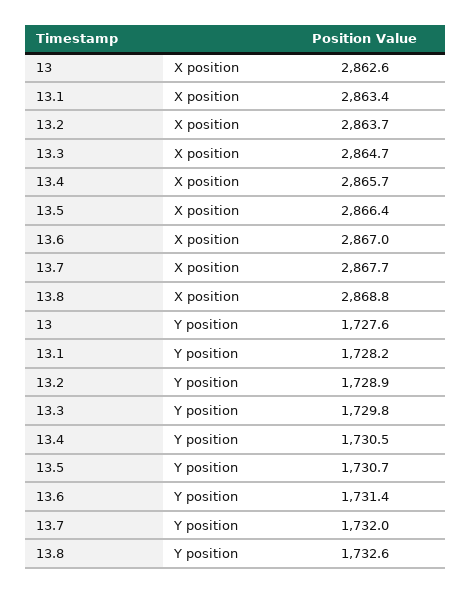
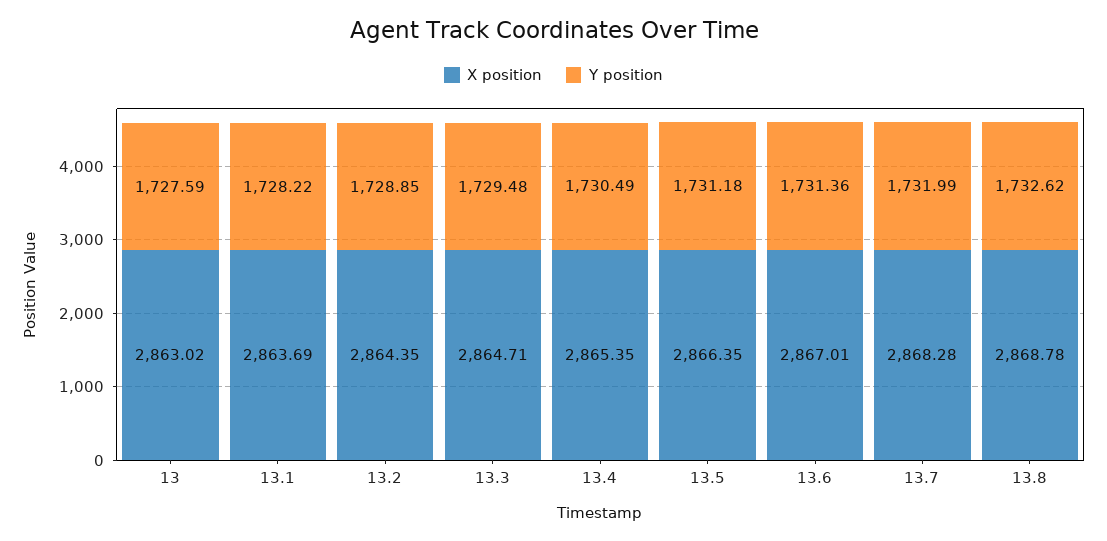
X position, 13: 2862.6 -> 2863.02
X position, 13.1: 2863.4 -> 2863.69
X position, 13.2: 2863.7 -> 2864.35
X position, 13.4: 2865.7 -> 2865.35
X position, 13.7: 2867.7 -> 2868.28
Y position, 13.3: 1729.8 -> 1729.48
Y position, 13.5: 1730.7 -> 1731.18

